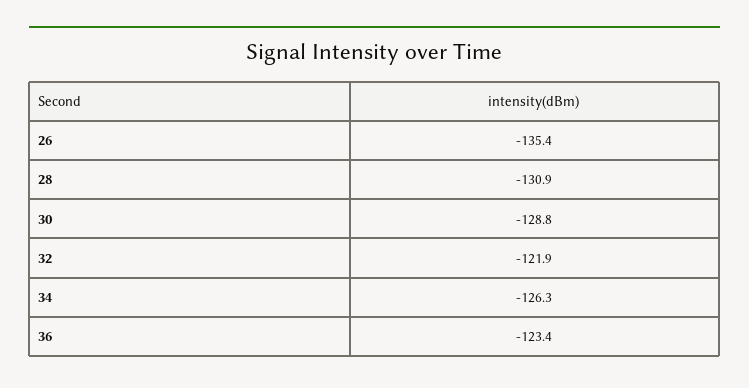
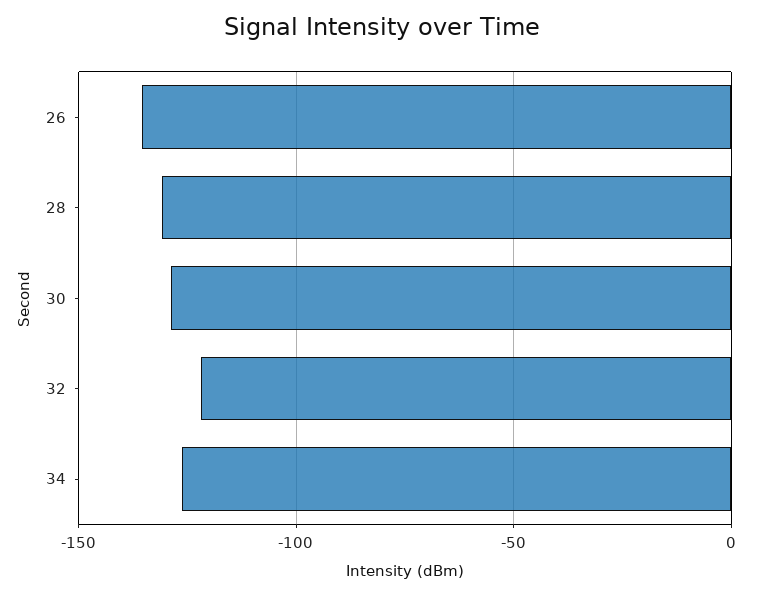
36: -123.4 -> none

